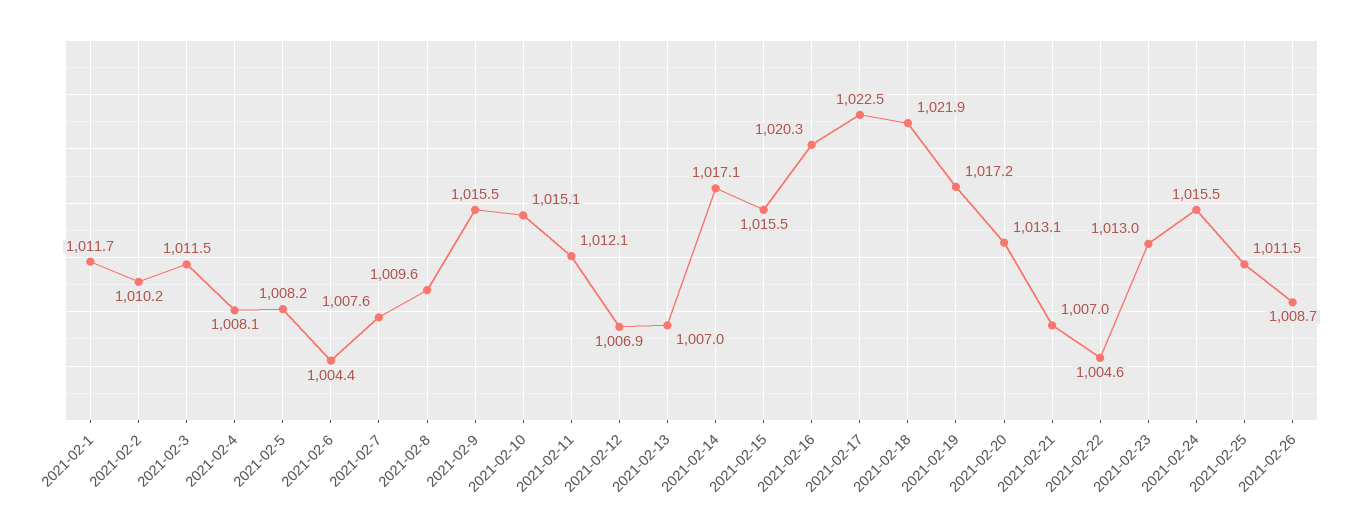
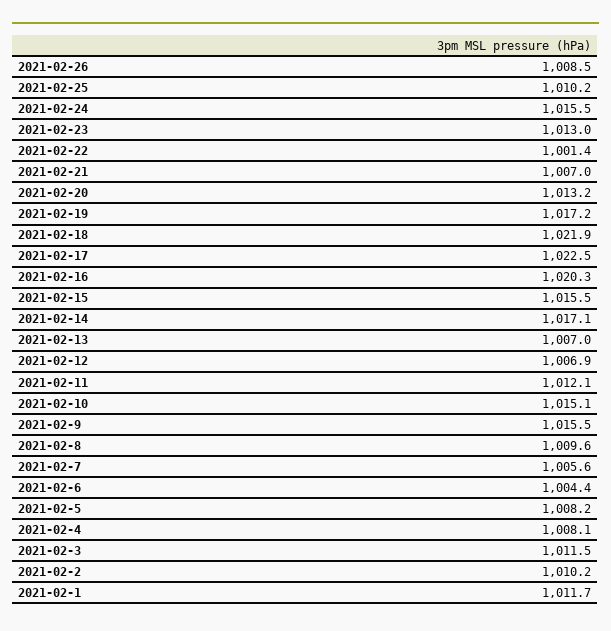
2021-02-7: 1007.6 -> 1005.6
2021-02-20: 1013.1 -> 1013.2
2021-02-22: 1004.6 -> 1001.4
2021-02-25: 1011.5 -> 1010.2
2021-02-26: 1008.7 -> 1008.5

